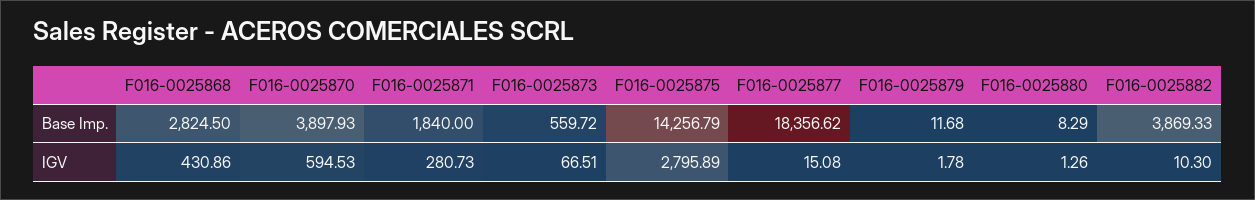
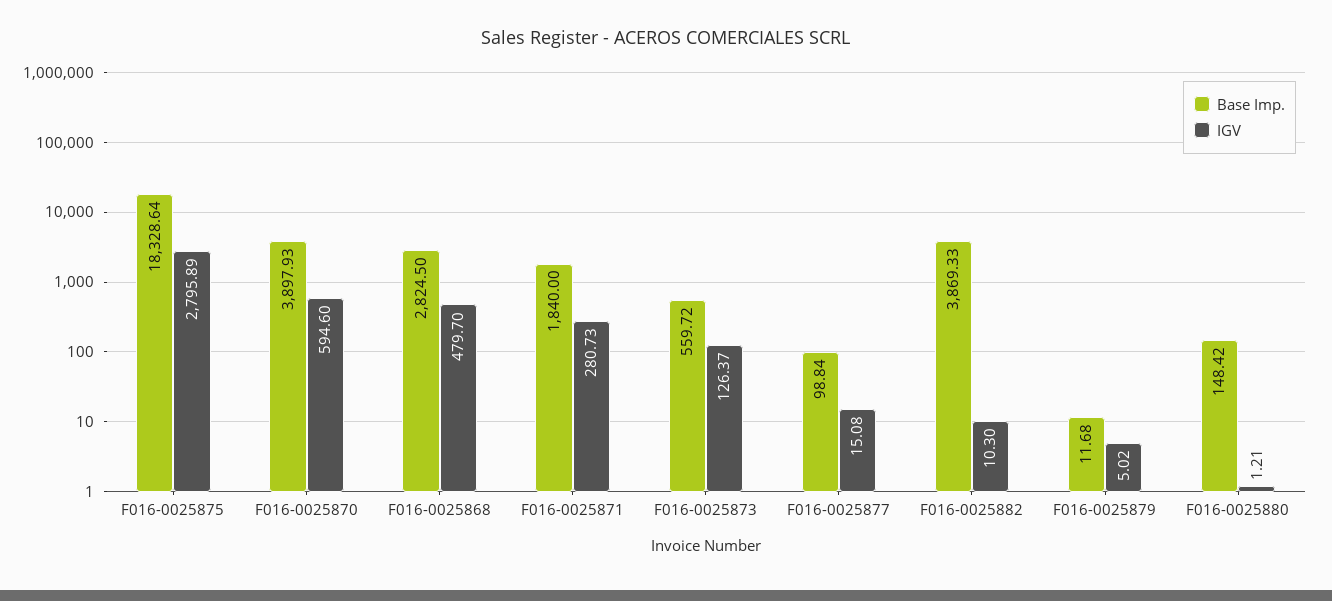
Base Imp., F016-0025875: 14256.79 -> 18328.64
Base Imp., F016-0025877: 18356.62 -> 98.84
Base Imp., F016-0025880: 8.29 -> 148.42
IGV, F016-0025868: 430.86 -> 479.7
IGV, F016-0025870: 594.53 -> 594.6
IGV, F016-0025873: 66.51 -> 126.37
IGV, F016-0025879: 1.78 -> 5.02
IGV, F016-0025880: 1.26 -> 1.21

